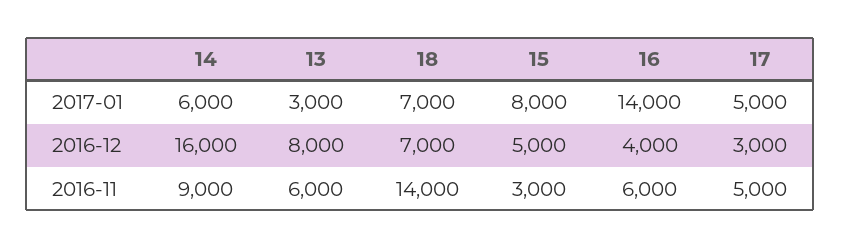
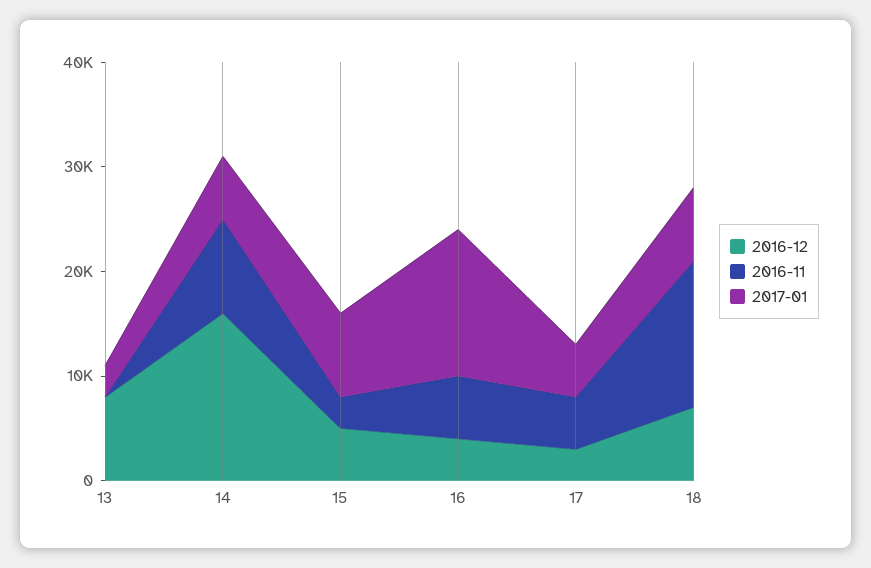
2016-11, 13: 6000 -> 0

